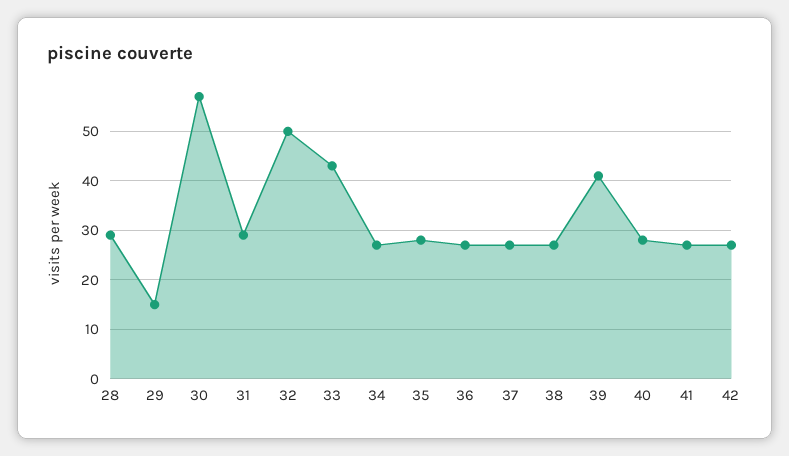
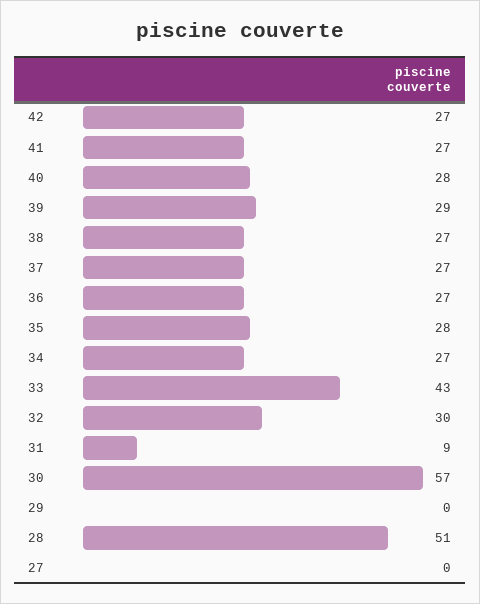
28: 30 -> 51
29: 15 -> 0
31: 30 -> 9
32: 50 -> 30
39: 40 -> 29
27: none -> 0

